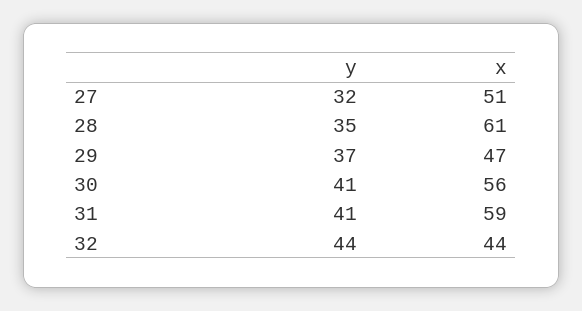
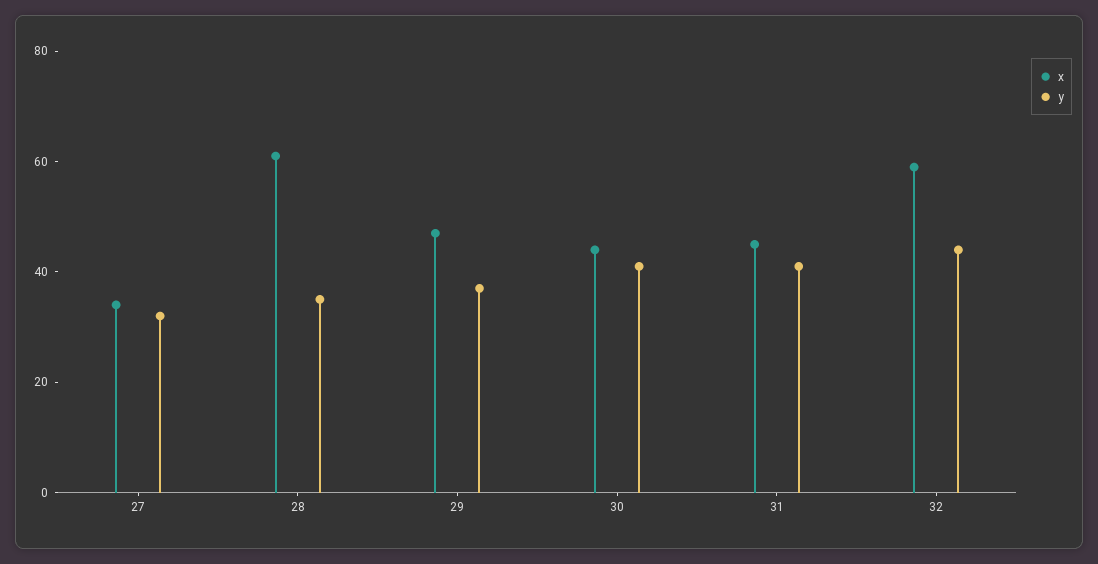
x, 27: 51 -> 35
x, 30: 56 -> 45
x, 31: 59 -> 45
x, 32: 44 -> 60

